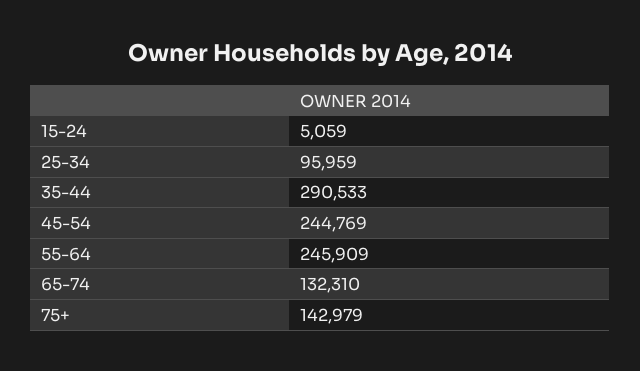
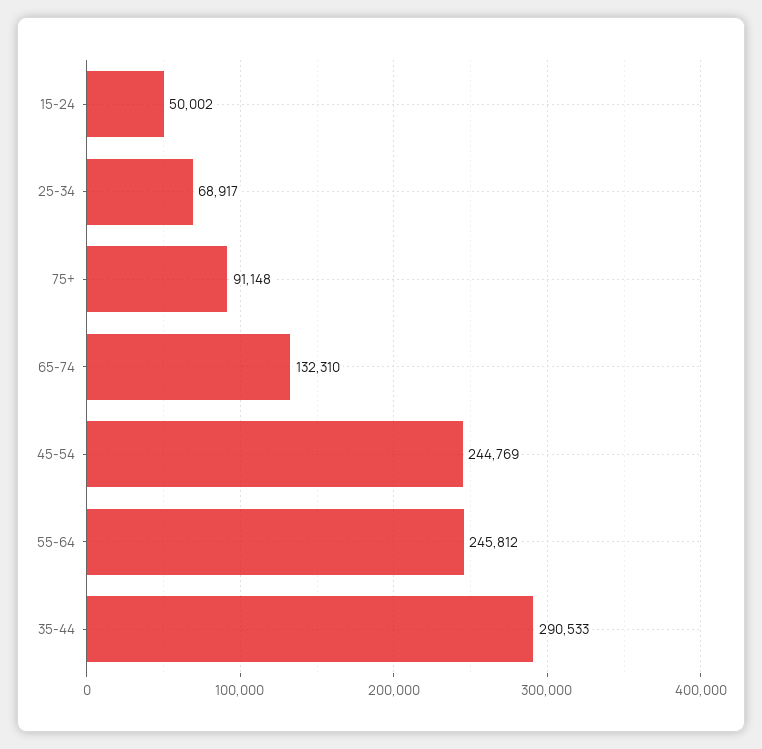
15-24: 5059 -> 50002
25-34: 95959 -> 68917
55-64: 245909 -> 245812
75+: 142979 -> 91148

